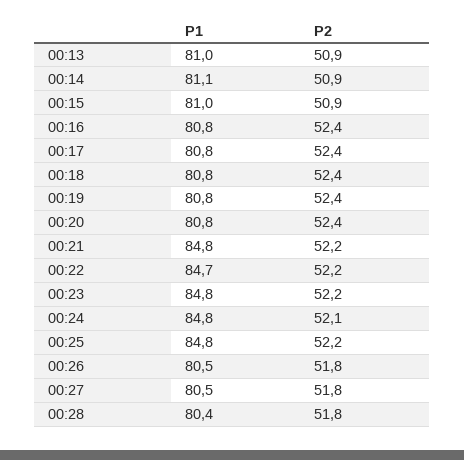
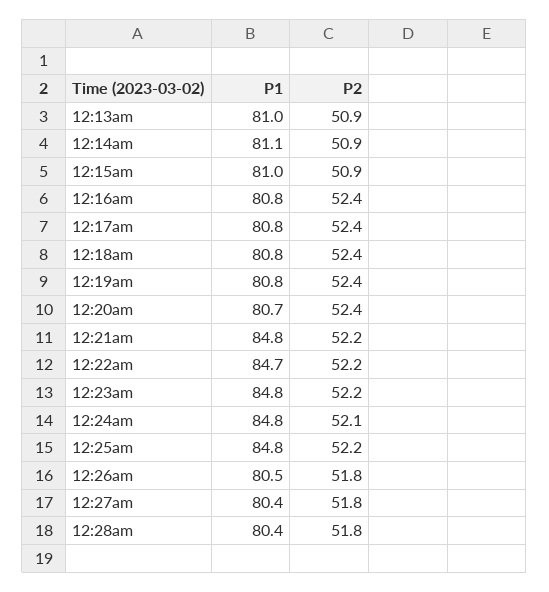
P1, 00:20: 80.8 -> 80.7
P1, 00:27: 80.5 -> 80.4

